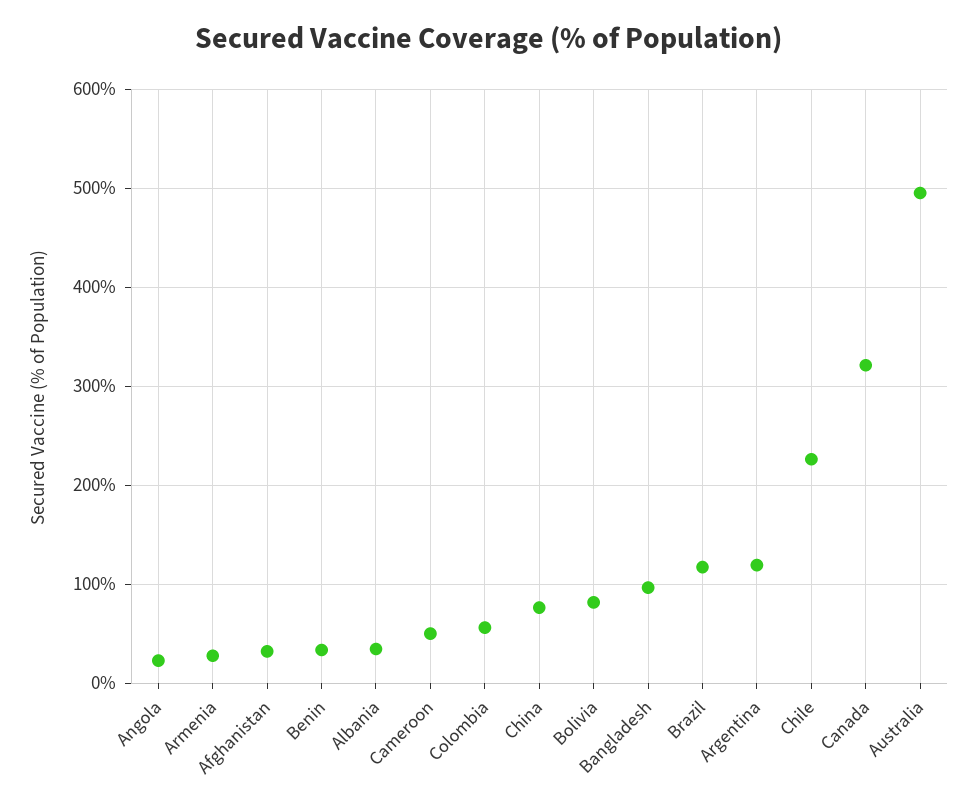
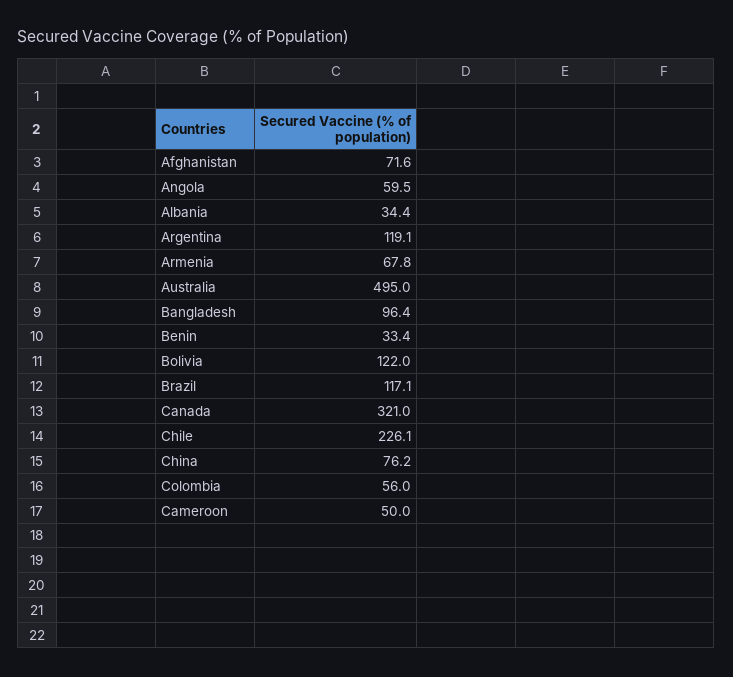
Angola: 20 -> 59.5
Armenia: 30 -> 67.8
Afghanistan: 30 -> 71.6
Bolivia: 80 -> 122

